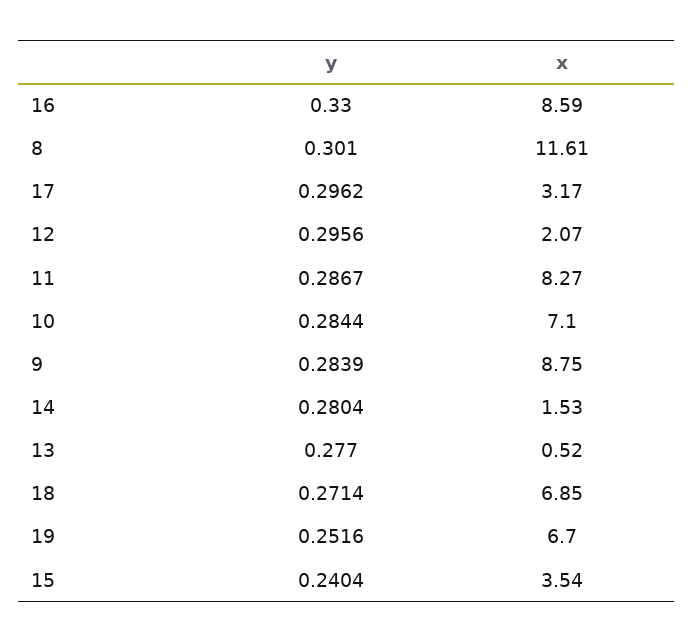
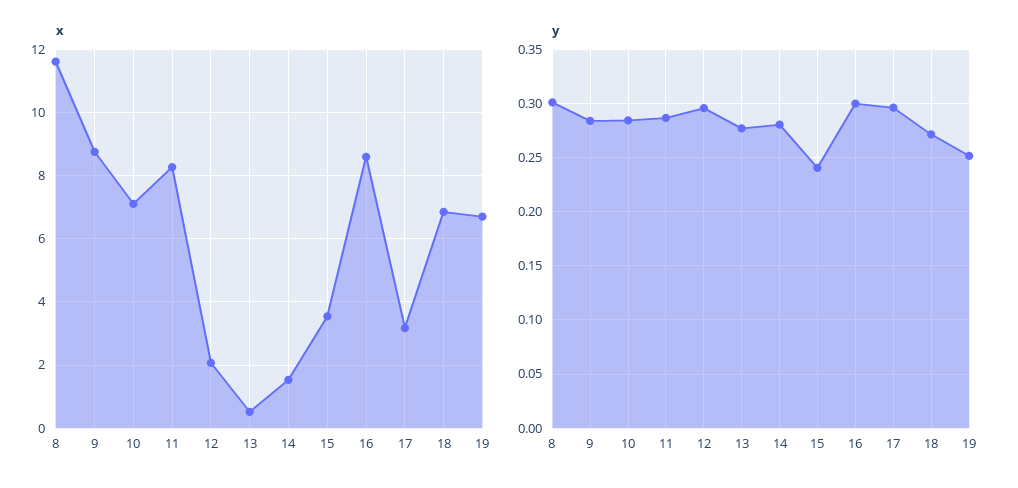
y, 16: 0.33 -> 0.3

